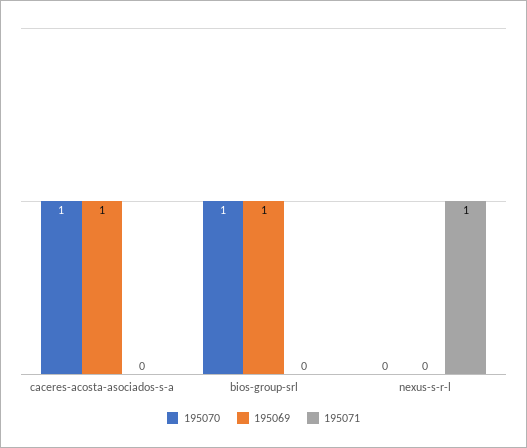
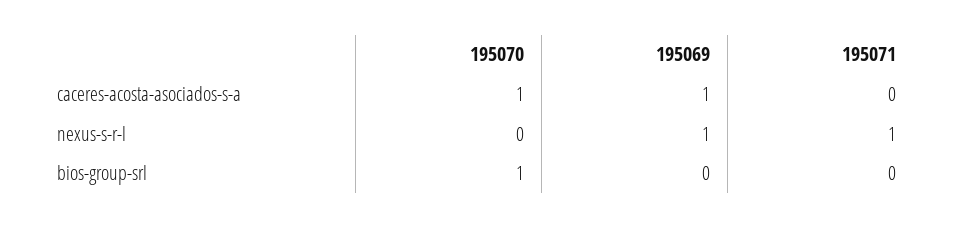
195069, bios-group-srl: 1 -> 0
195069, nexus-s-r-l: 0 -> 1

